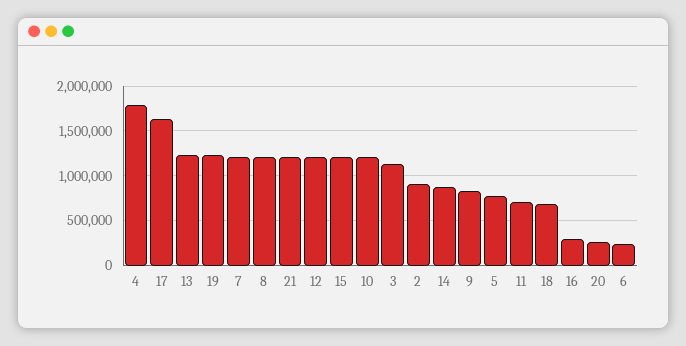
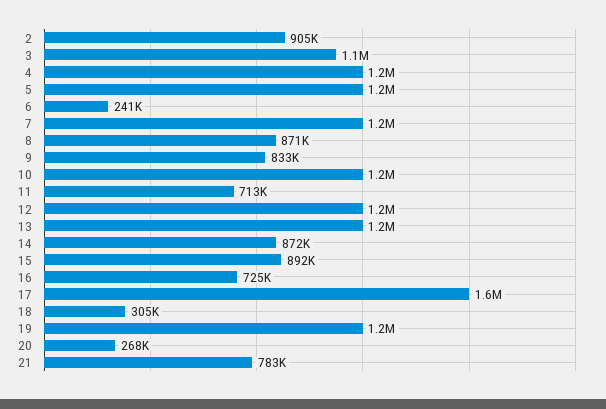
4: 1800000 -> 1200000
8: 1200000 -> 871000
21: 1200000 -> 783000
15: 1200000 -> 892000
5: 800000 -> 1200000
18: 700000 -> 305000
16: 300000 -> 725000

